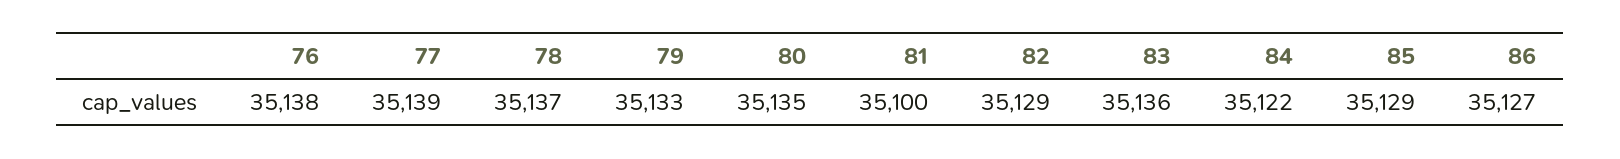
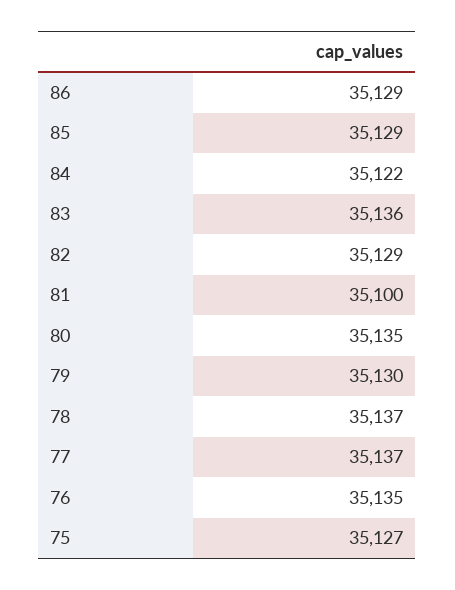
76: 35138 -> 35135
77: 35139 -> 35137
79: 35133 -> 35130
86: 35127 -> 35129
75: none -> 35127

